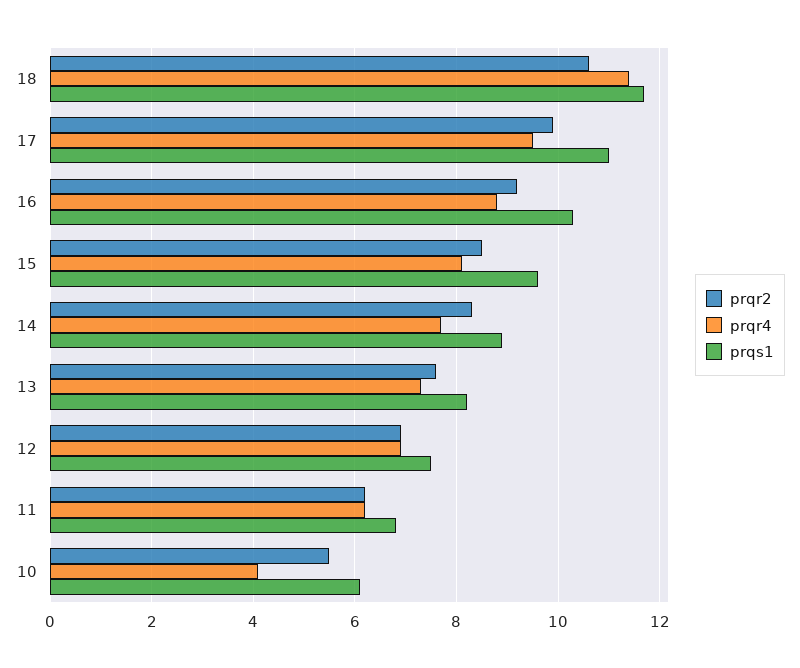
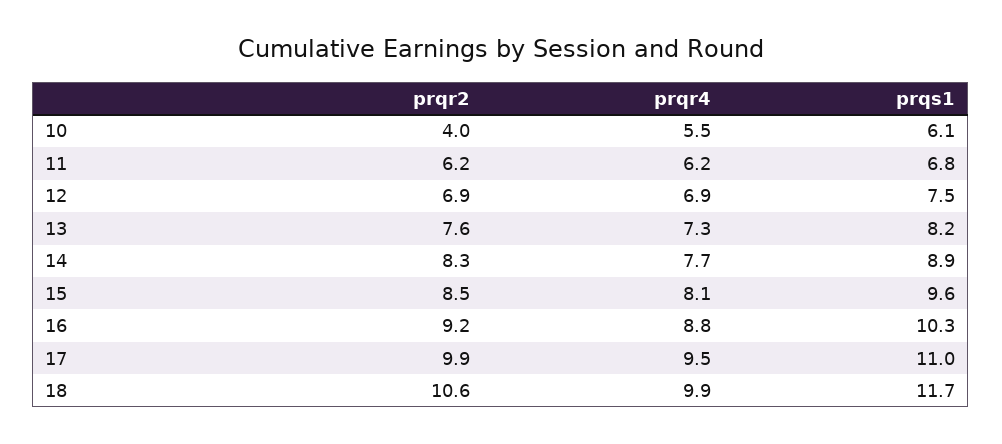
prqr4, 18: 11.5 -> 9.9
prqr2, 10: 5.5 -> 4
prqr4, 10: 4 -> 5.5

